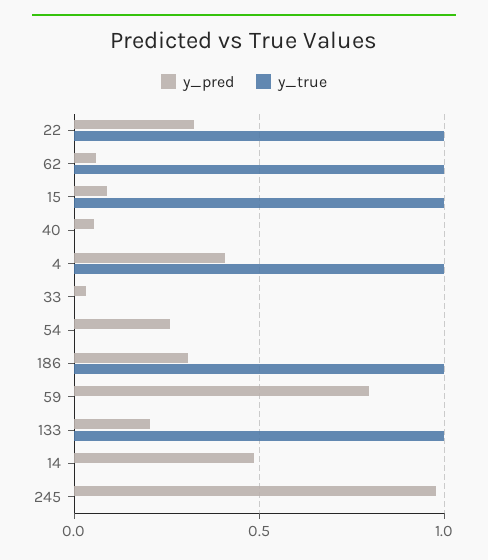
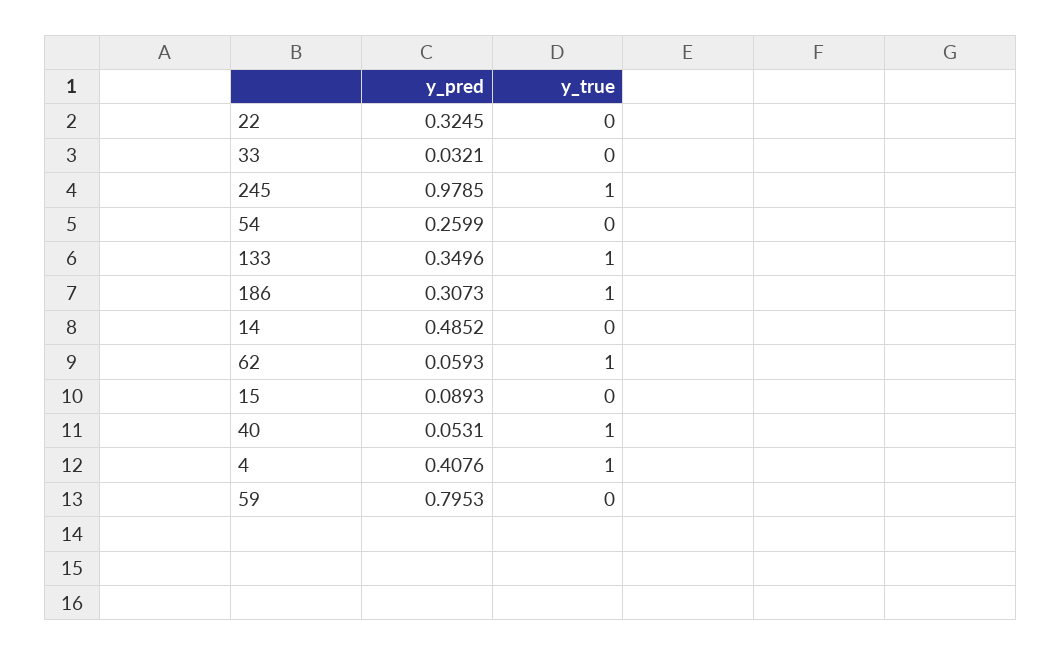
y_true, 22: 1 -> 0
y_true, 15: 1 -> 0
y_true, 40: 0 -> 1
y_pred, 133: 0.2 -> 0.3496
y_true, 245: 0 -> 1

